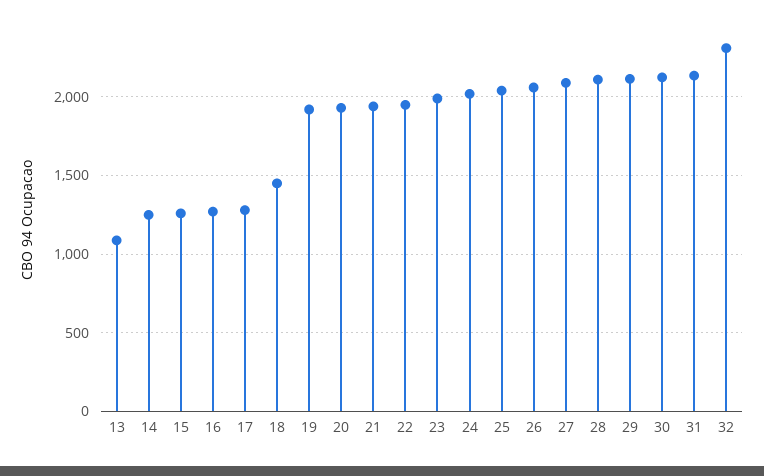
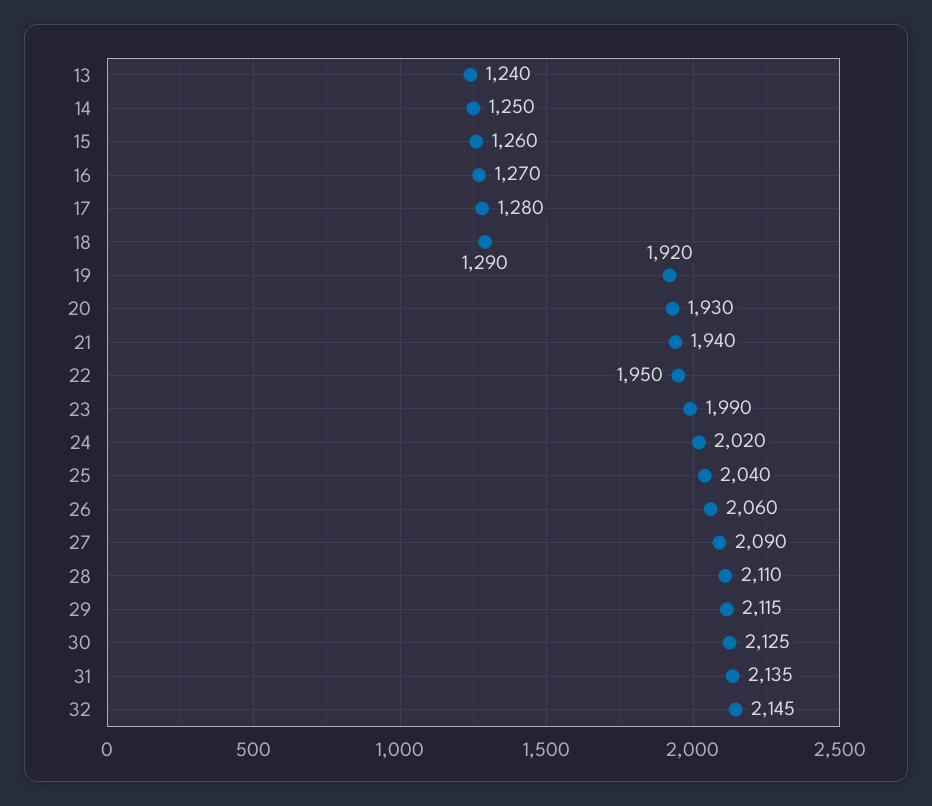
13: 1100 -> 1240
18: 1450 -> 1290
32: 2300 -> 2145

